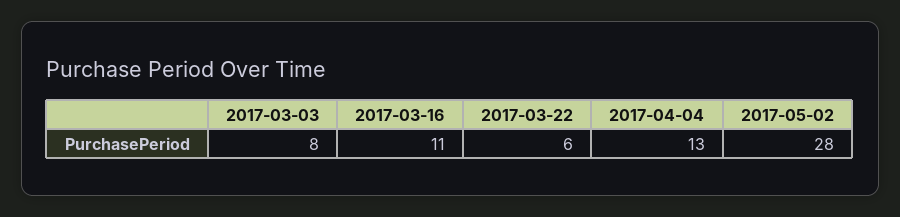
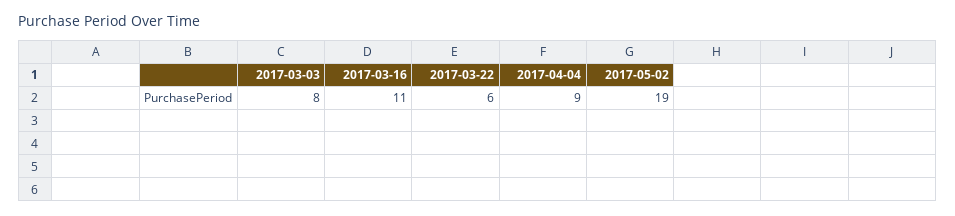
2017-04-04: 13 -> 9
2017-05-02: 28 -> 19

